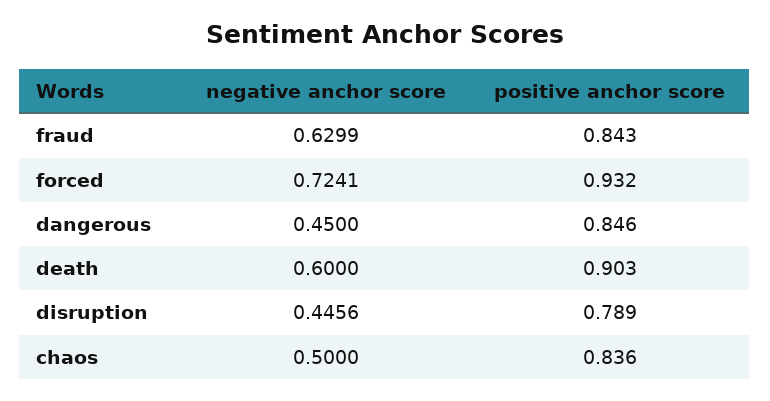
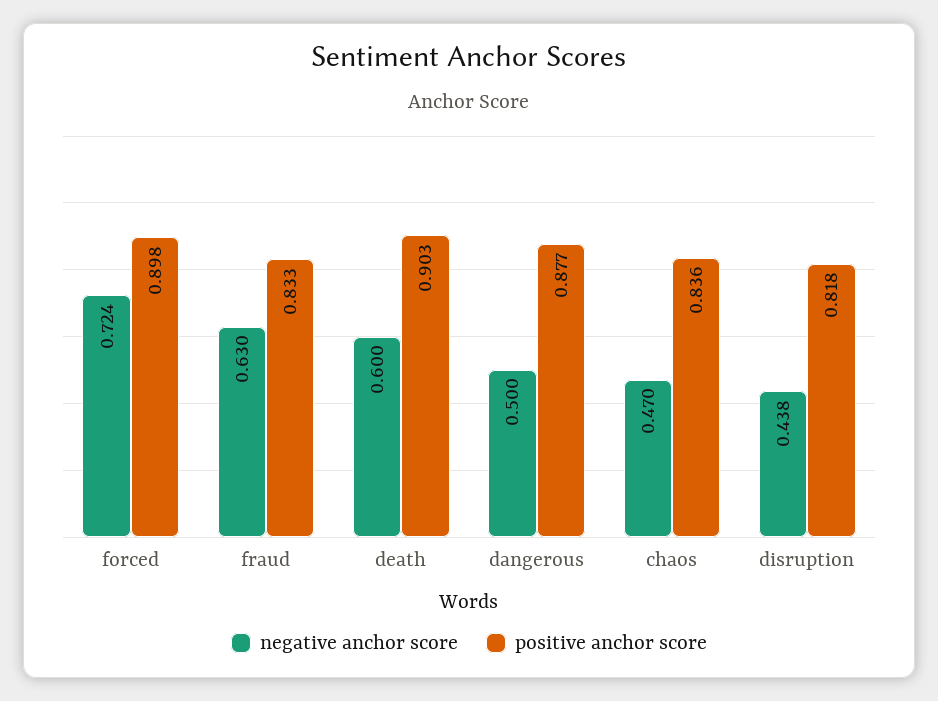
positive anchor score, fraud: 0.843 -> 0.833
positive anchor score, forced: 0.932 -> 0.898
negative anchor score, dangerous: 0.45 -> 0.5
positive anchor score, dangerous: 0.846 -> 0.877
negative anchor score, disruption: 0.4456 -> 0.438
positive anchor score, disruption: 0.789 -> 0.818
negative anchor score, chaos: 0.5 -> 0.47

